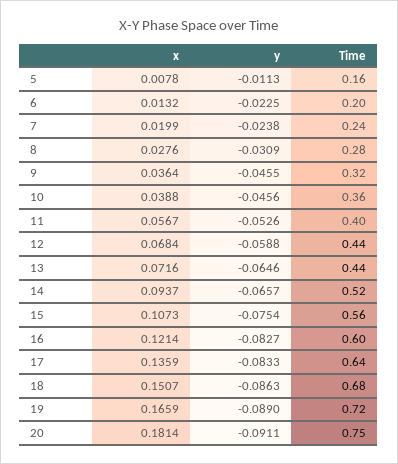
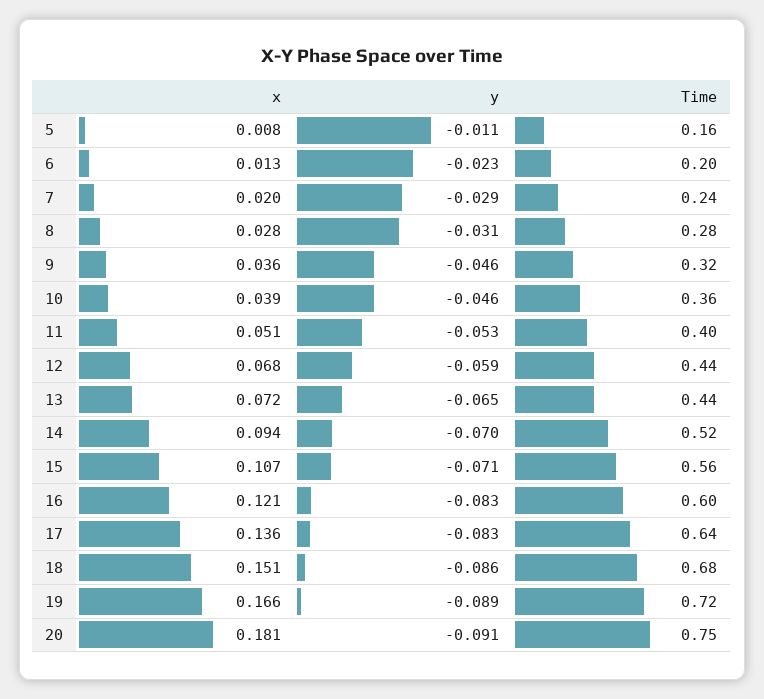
y, 7: -0.0238 -> -0.029
x, 11: 0.0567 -> 0.051
y, 14: -0.0657 -> -0.07
y, 15: -0.0754 -> -0.071

